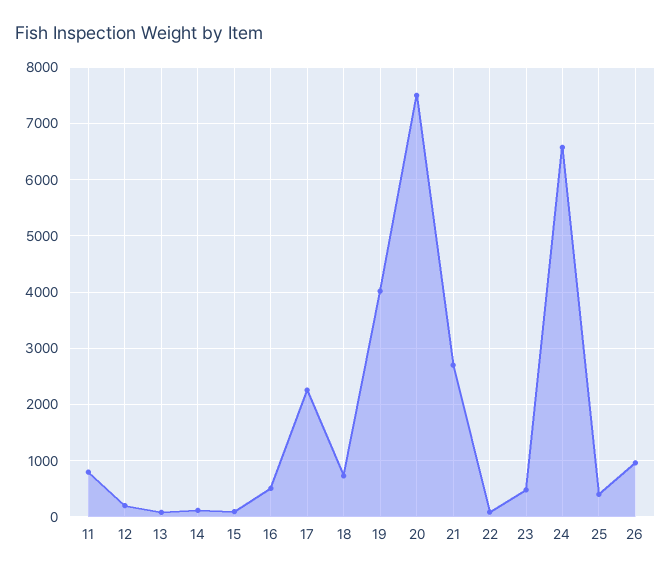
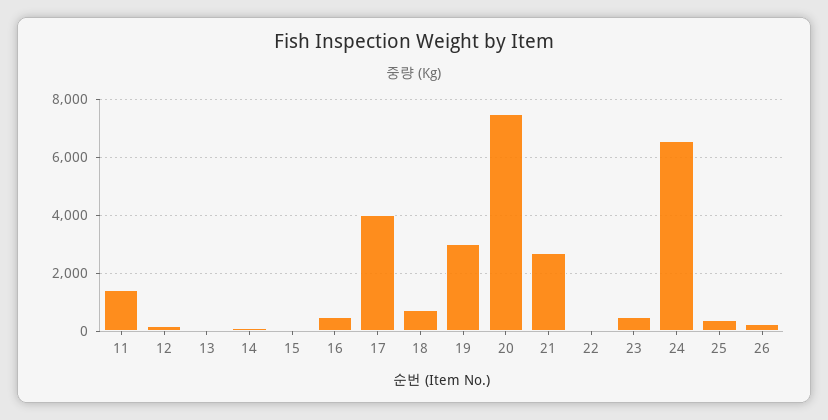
11: 800 -> 1500
17: 2200 -> 4000
19: 4000 -> 3000
26: 1000 -> 250

